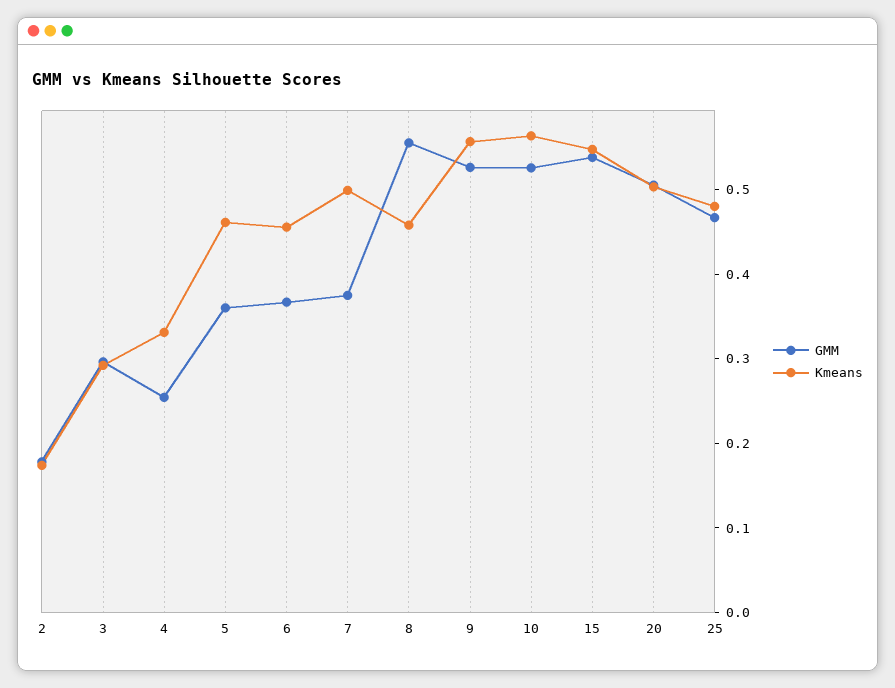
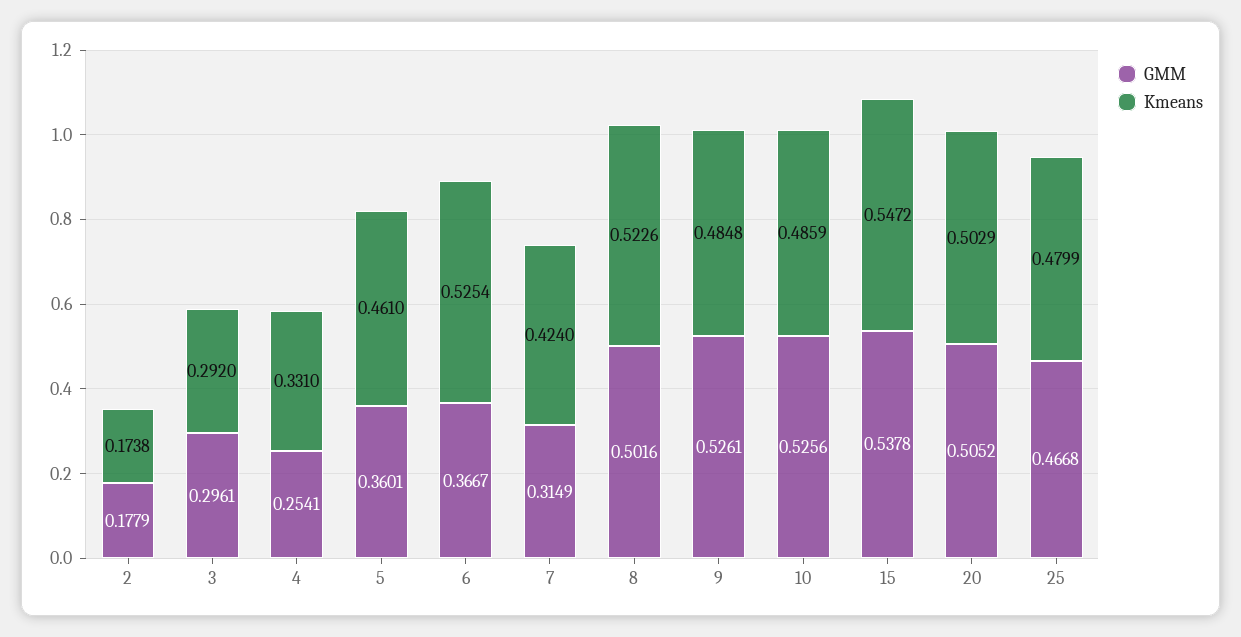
Kmeans, 6: 0.46 -> 0.5254
GMM, 7: 0.38 -> 0.3149
Kmeans, 7: 0.5 -> 0.424
GMM, 8: 0.56 -> 0.5016
Kmeans, 8: 0.46 -> 0.5226
Kmeans, 9: 0.56 -> 0.4848
Kmeans, 10: 0.56 -> 0.4859

